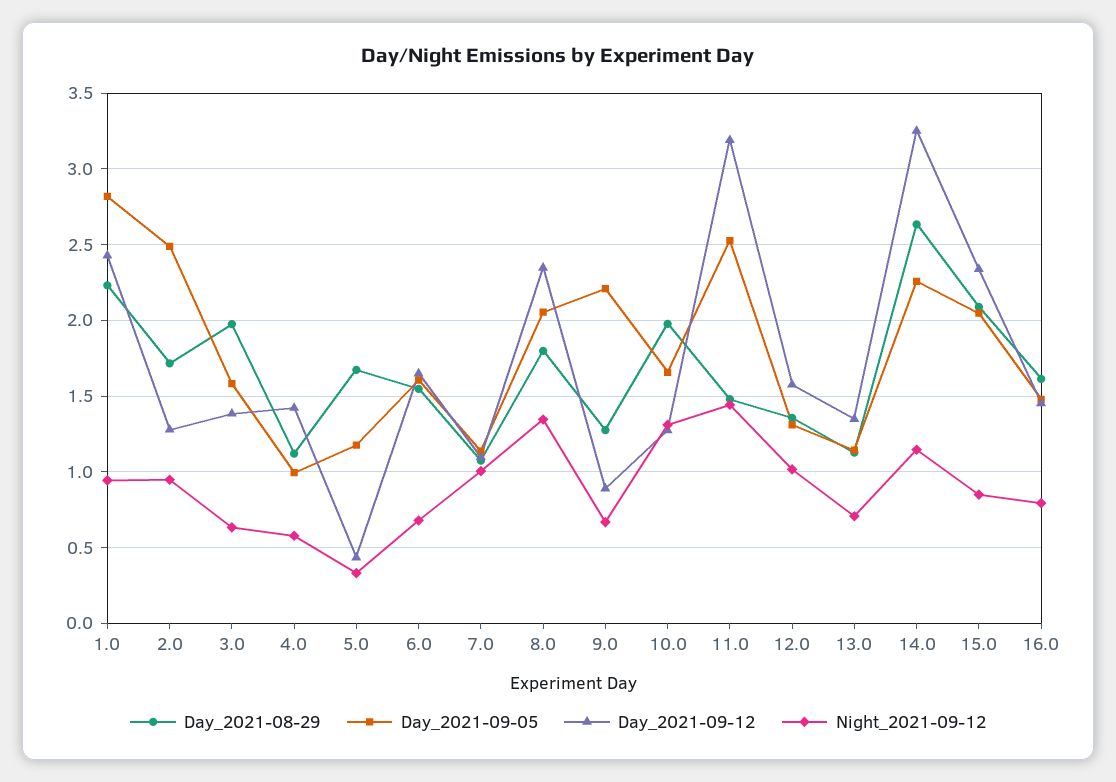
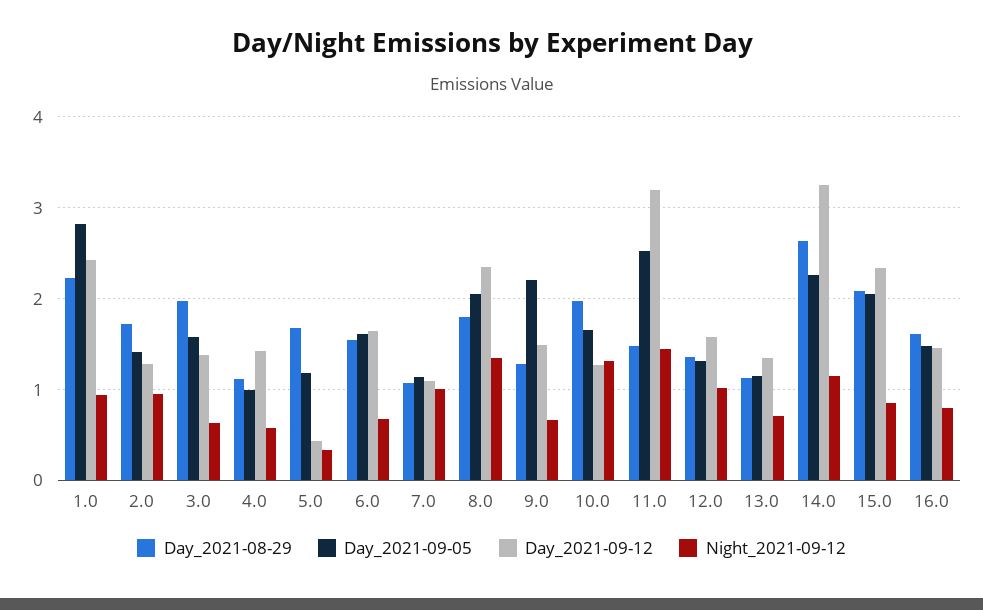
Day_2021-09-05, 2.0: 2.5 -> 1.4
Day_2021-09-12, 9.0: 0.9 -> 1.5

